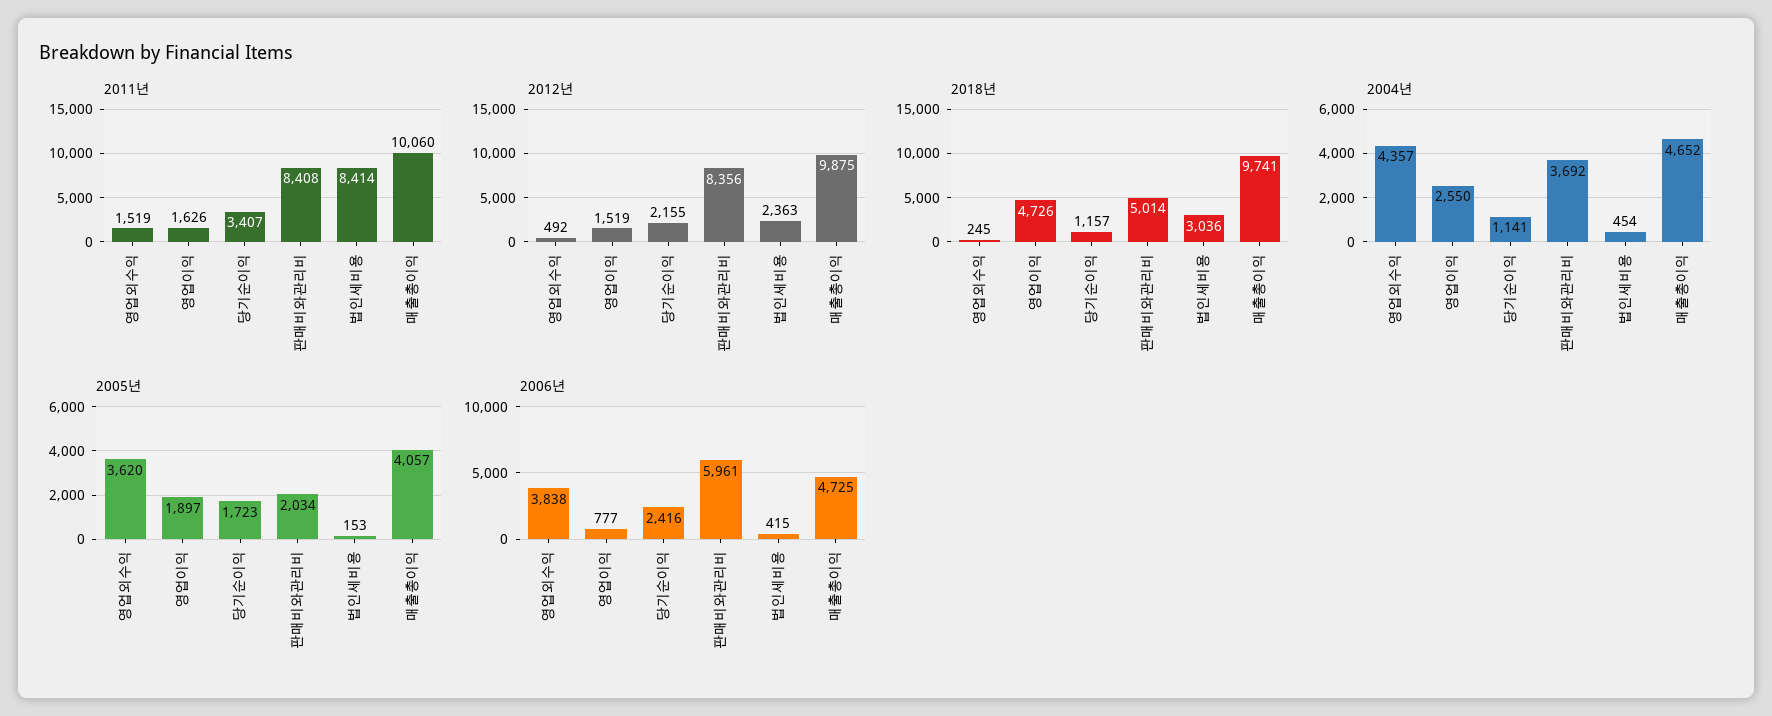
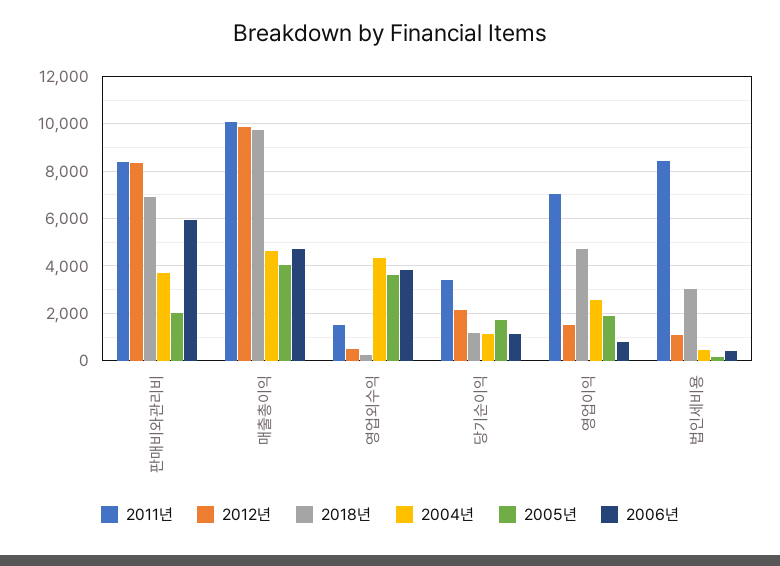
2011년, 영업이익: 1626 -> 7000
2012년, 법인세비용: 2363 -> 1000
2018년, 판매비와관리비: 5014 -> 7000
2006년, 당기순이익: 2416 -> 1000

